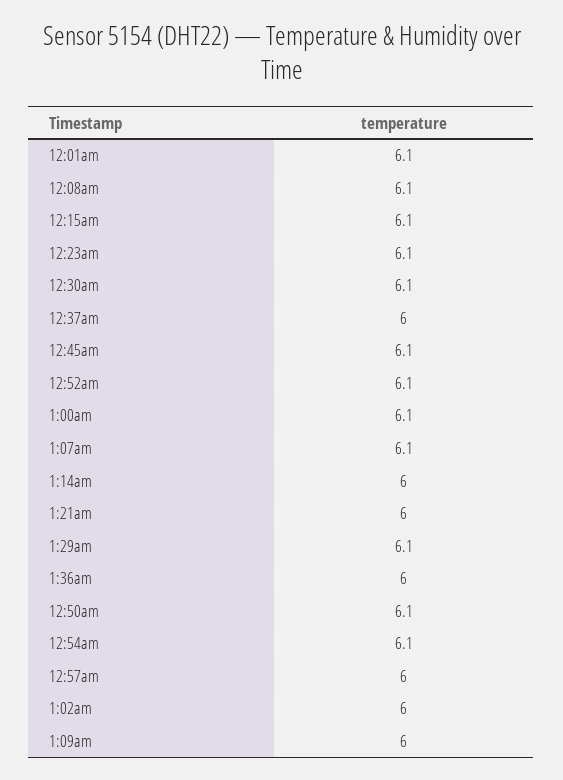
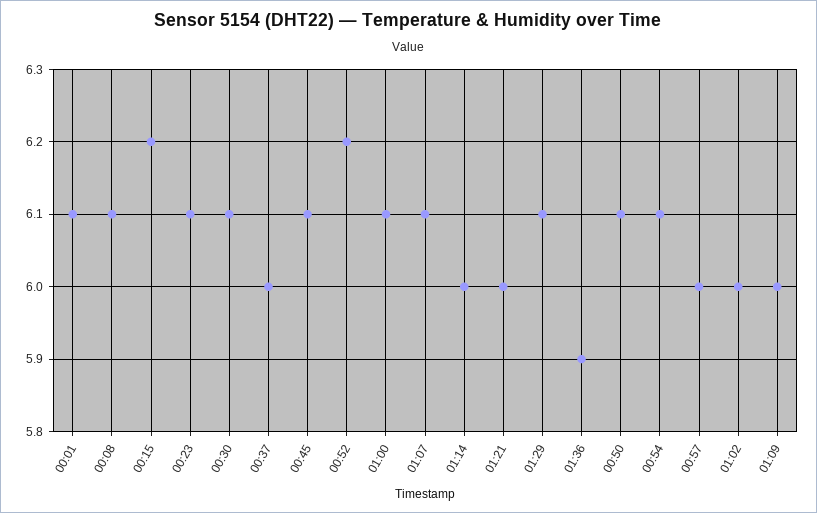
12:15am: 6.1 -> 6.2
12:52am: 6.1 -> 6.2
1:36am: 6 -> 5.9

